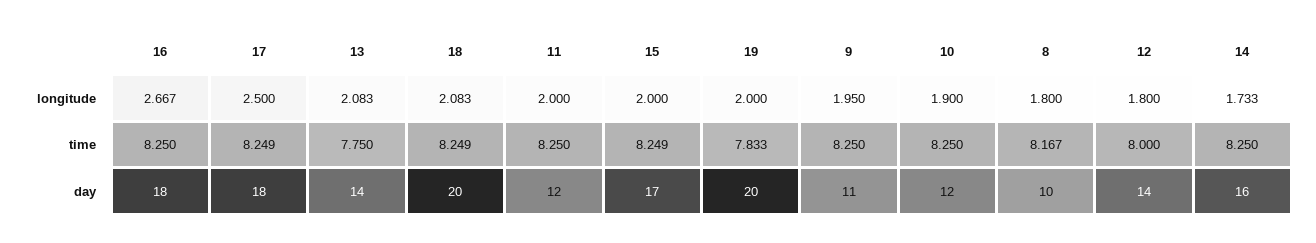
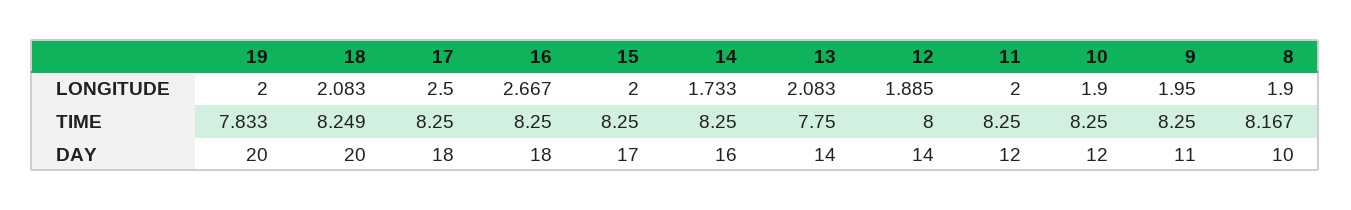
8, longitude: 1.8 -> 1.9
12, longitude: 1.8 -> 1.885
17, time: 8.249 -> 8.25
15, time: 8.249 -> 8.25

